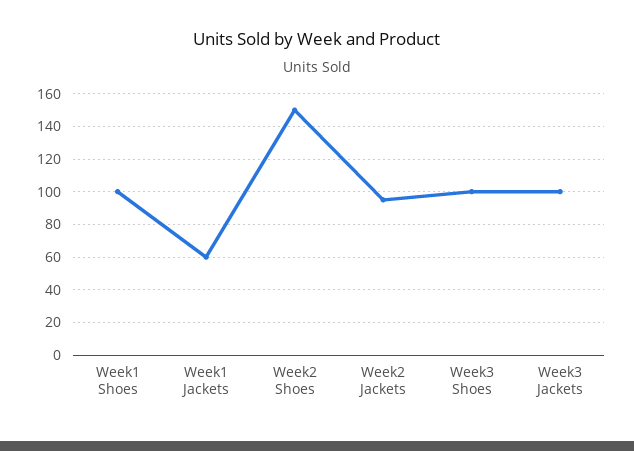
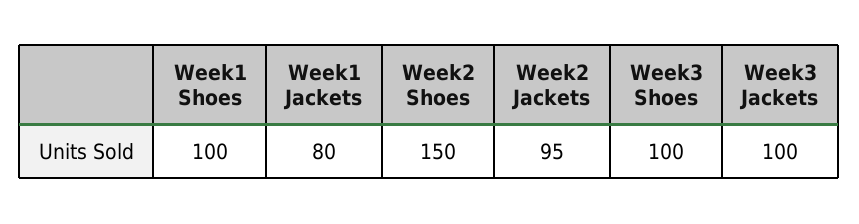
Week1 Jackets: 60 -> 80

